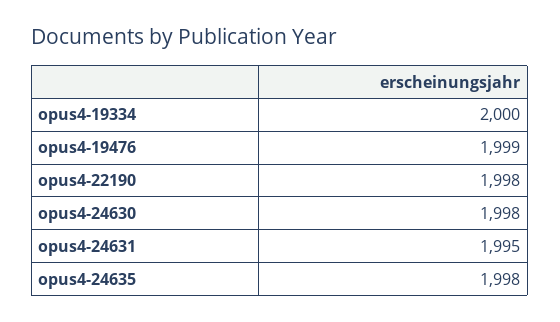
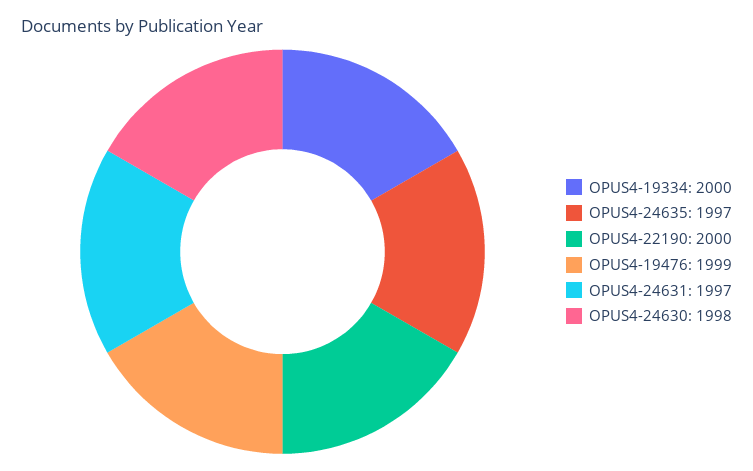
opus4-22190: 1998 -> 2000
opus4-24631: 1995 -> 1997
opus4-24635: 1998 -> 1997

